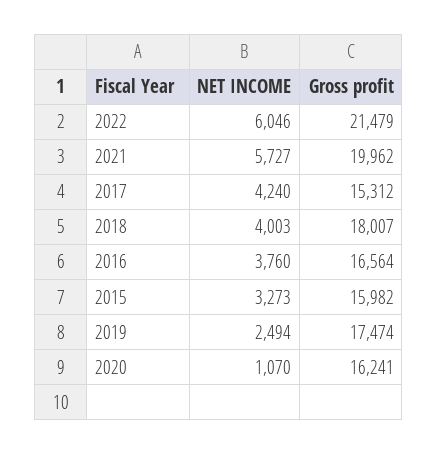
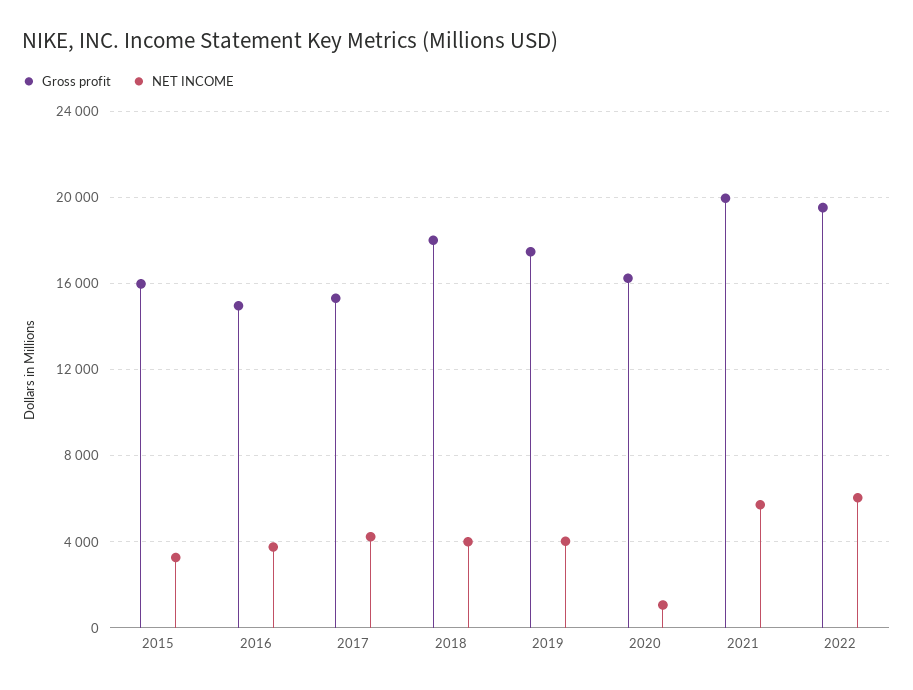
Gross profit, 2022: 21479 -> 19500
Gross profit, 2016: 16564 -> 15000
NET INCOME, 2019: 2494 -> 4000

